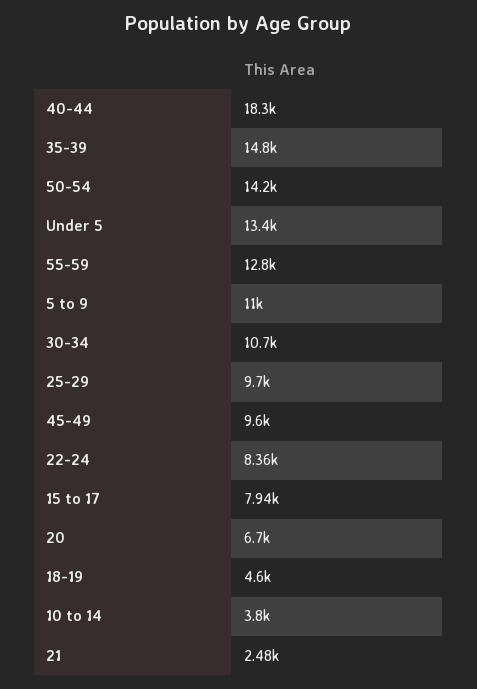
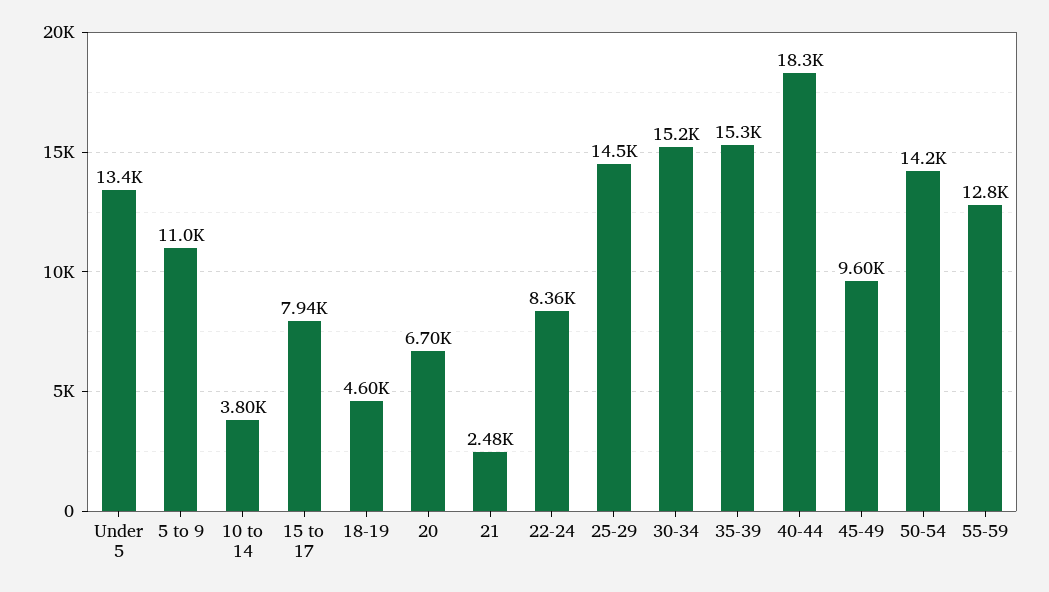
35-39: 14800 -> 15300
30-34: 10700 -> 15200
25-29: 9700 -> 14500

